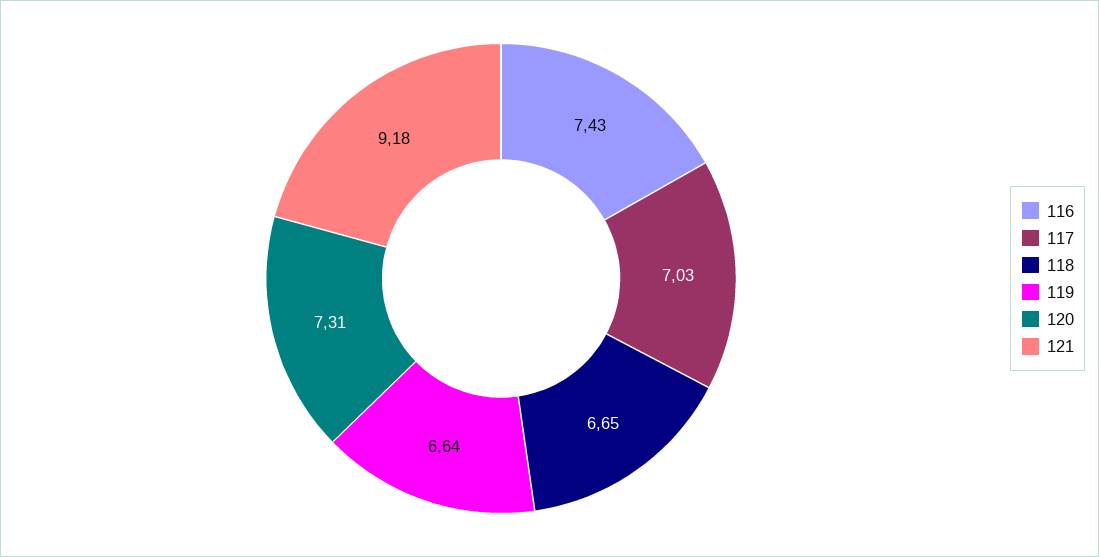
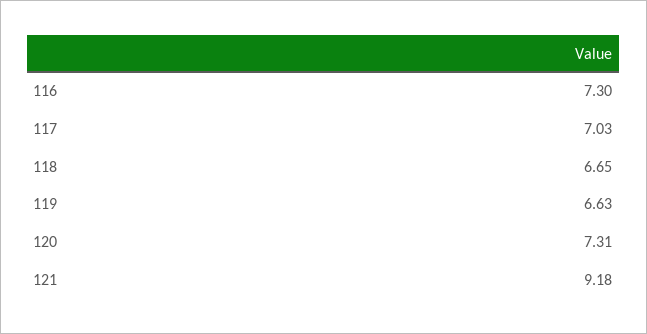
116: 7.43 -> 7.3
119: 6.64 -> 6.63

